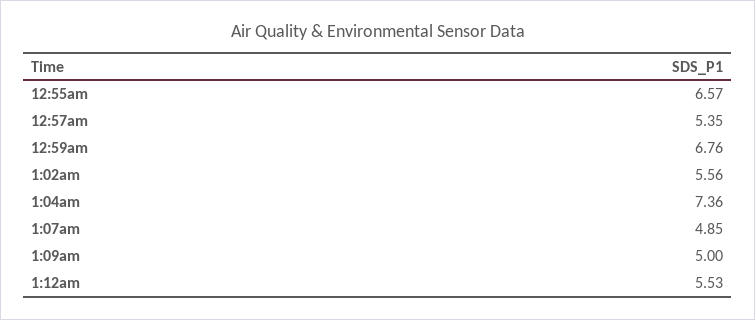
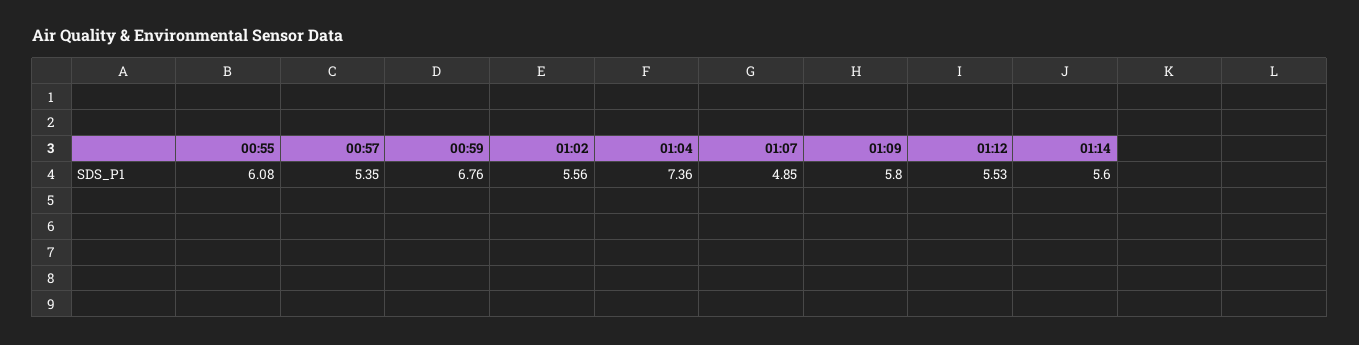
12:55am: 6.57 -> 6.08
1:09am: 5 -> 5.8
01:14: none -> 5.6

